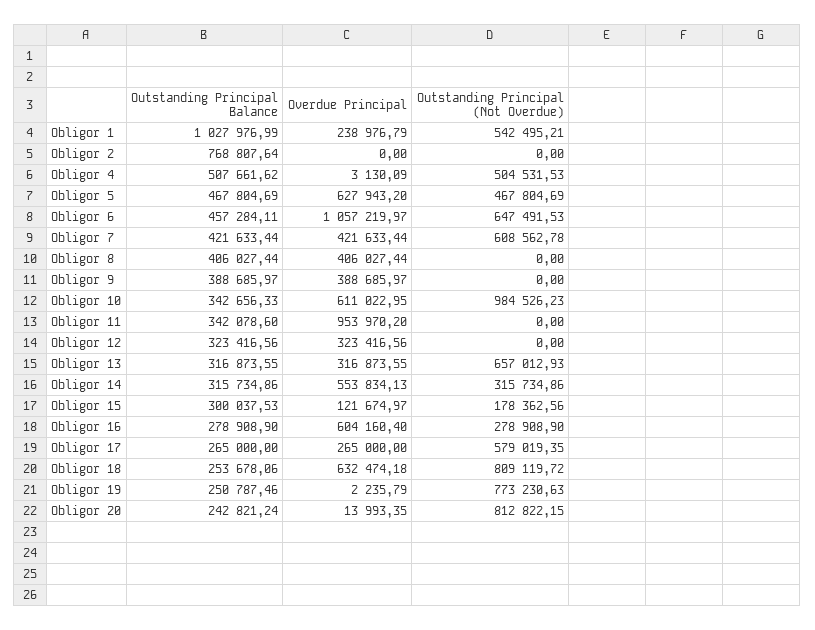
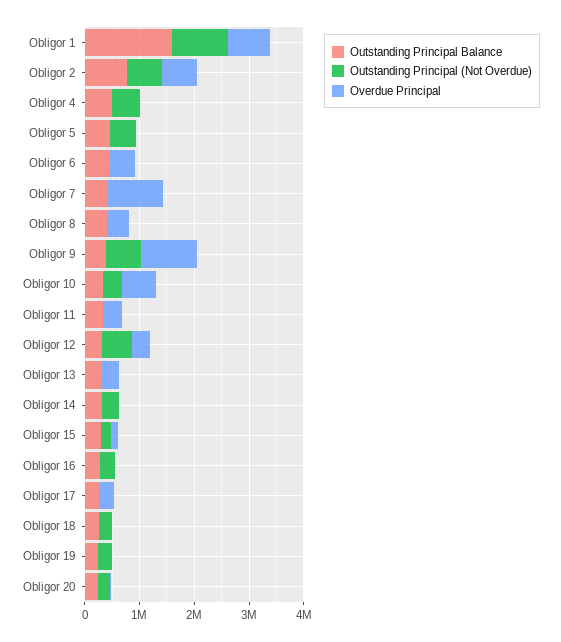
Outstanding Principal Balance, Obligor 1: 1027976.99 -> 1600000
Overdue Principal, Obligor 1: 238976.79 -> 800000
Outstanding Principal (Not Overdue), Obligor 1: 542495.21 -> 1000000
Overdue Principal, Obligor 2: 0 -> 600000
Outstanding Principal (Not Overdue), Obligor 2: 0 -> 600000
Overdue Principal, Obligor 5: 627943.2 -> 0
Overdue Principal, Obligor 6: 1057219.97 -> 400000
Outstanding Principal (Not Overdue), Obligor 6: 647491.53 -> 0
Overdue Principal, Obligor 7: 421633.44 -> 1000000
Outstanding Principal (Not Overdue), Obligor 7: 608562.78 -> 0
Overdue Principal, Obligor 9: 388685.97 -> 1000000
Outstanding Principal (Not Overdue), Obligor 9: 0 -> 600000
Outstanding Principal (Not Overdue), Obligor 10: 984526.23 -> 400000
Overdue Principal, Obligor 11: 953970.2 -> 400000
Outstanding Principal (Not Overdue), Obligor 12: 0 -> 600000
Outstanding Principal (Not Overdue), Obligor 13: 657012.93 -> 0
Overdue Principal, Obligor 14: 553834.13 -> 0
Overdue Principal, Obligor 16: 604160.4 -> 0
Outstanding Principal (Not Overdue), Obligor 17: 579019.35 -> 0
Overdue Principal, Obligor 18: 632474.18 -> 0
Outstanding Principal (Not Overdue), Obligor 18: 809119.72 -> 200000
Outstanding Principal (Not Overdue), Obligor 19: 773230.63 -> 200000
Outstanding Principal (Not Overdue), Obligor 20: 812822.15 -> 200000

